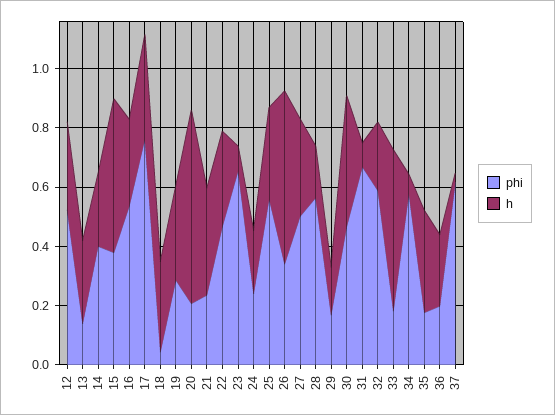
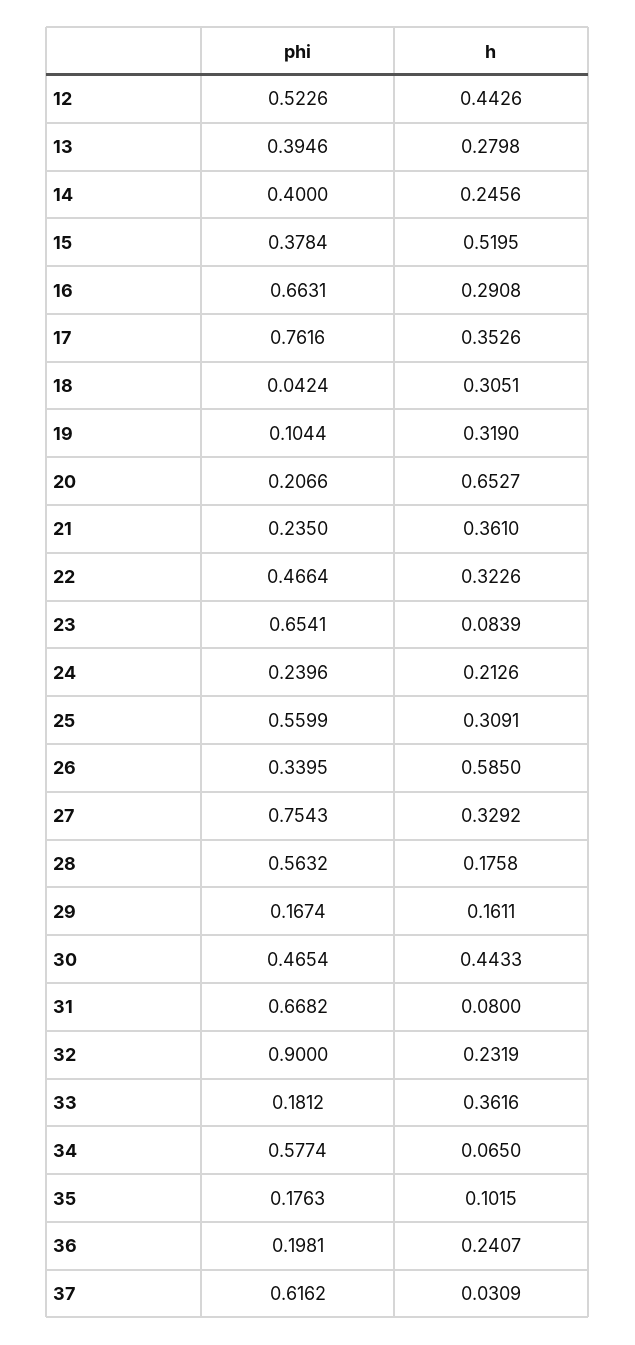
h, 12: 0.3 -> 0.4426
phi, 13: 0.15 -> 0.3946
phi, 16: 0.55 -> 0.6631
phi, 19: 0.3 -> 0.1044
phi, 27: 0.5 -> 0.7543
phi, 32: 0.6 -> 0.9
h, 33: 0.55 -> 0.3616
h, 35: 0.35 -> 0.1015

